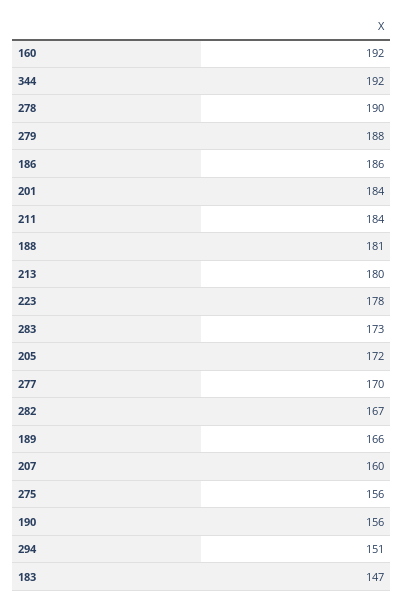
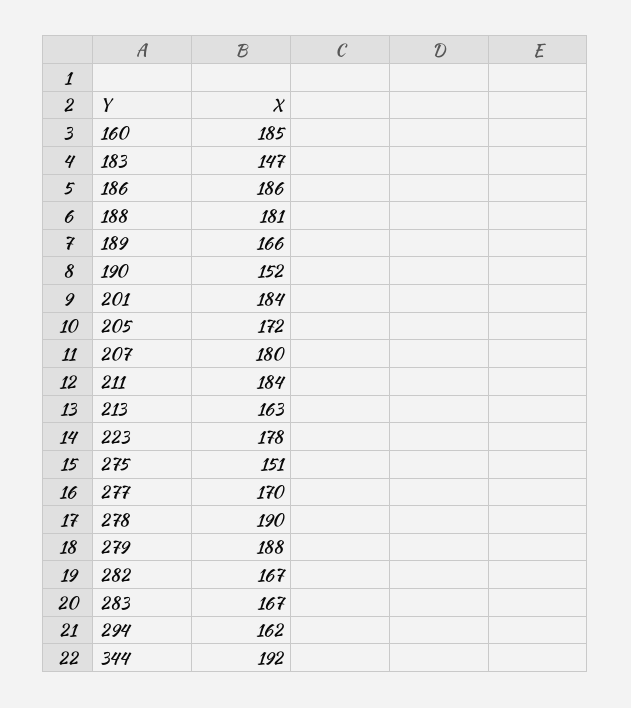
160: 192 -> 185
213: 180 -> 163
283: 173 -> 167
207: 160 -> 180
275: 156 -> 151
190: 156 -> 152
294: 151 -> 162

